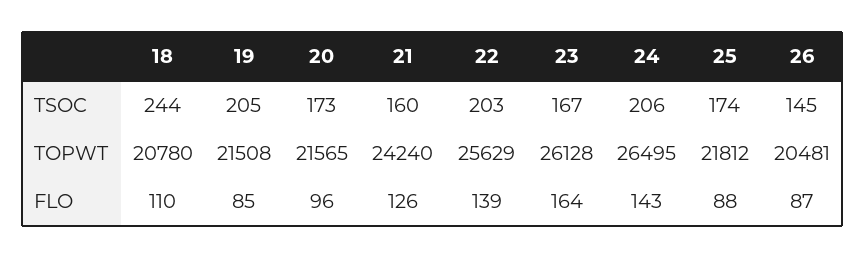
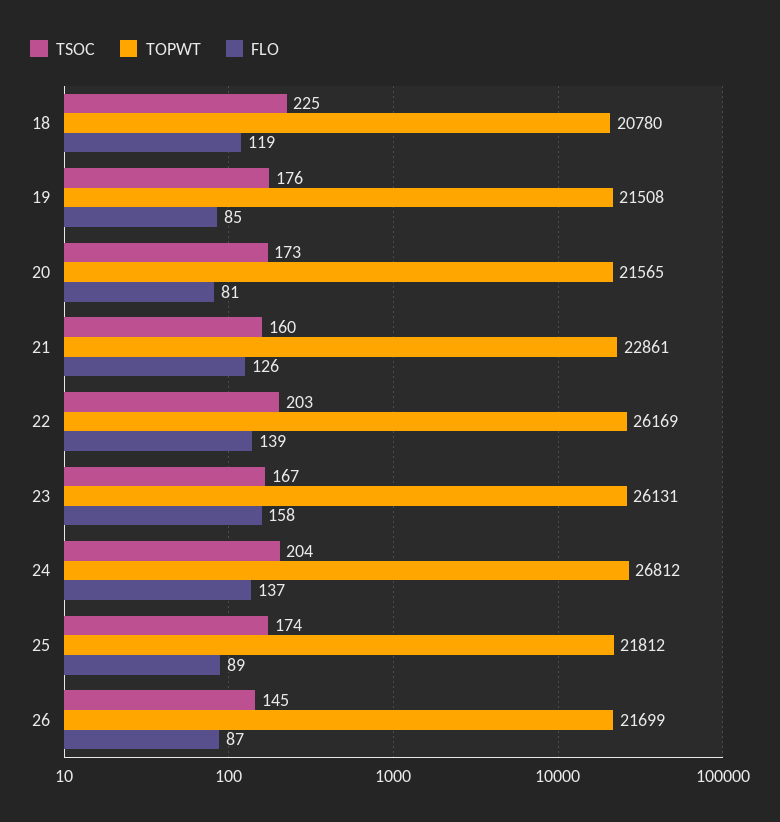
TSOC, 18: 244 -> 225
TSOC, 19: 205 -> 176
TSOC, 24: 206 -> 204
TOPWT, 21: 24240 -> 22861
TOPWT, 22: 25629 -> 26169
TOPWT, 23: 26128 -> 26131
TOPWT, 24: 26495 -> 26812
TOPWT, 26: 20481 -> 21699
FLO, 18: 110 -> 119
FLO, 20: 96 -> 81
FLO, 23: 164 -> 158
FLO, 24: 143 -> 137
FLO, 25: 88 -> 89

